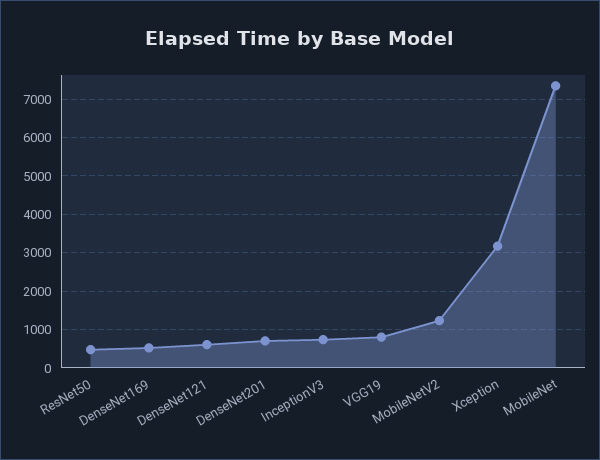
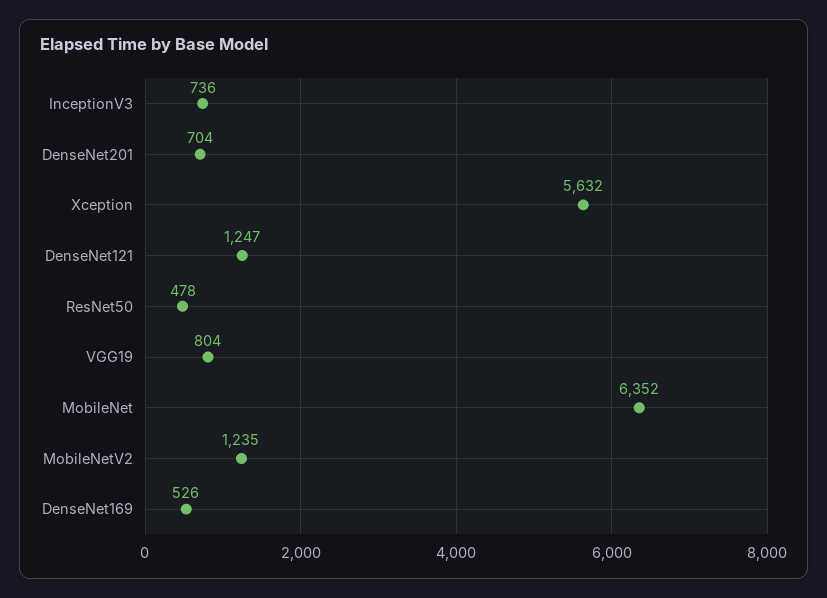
DenseNet121: 600 -> 1247
Xception: 3200 -> 5632
MobileNet: 7400 -> 6352

